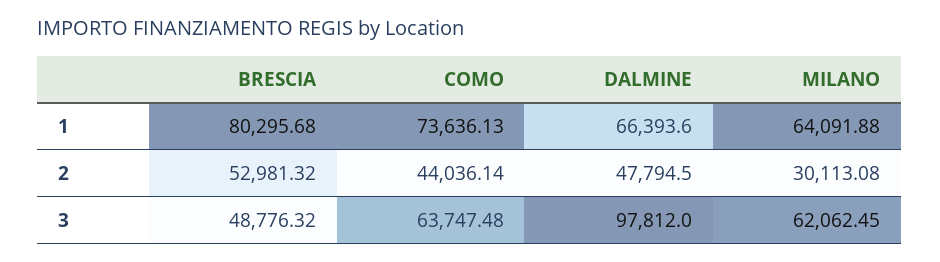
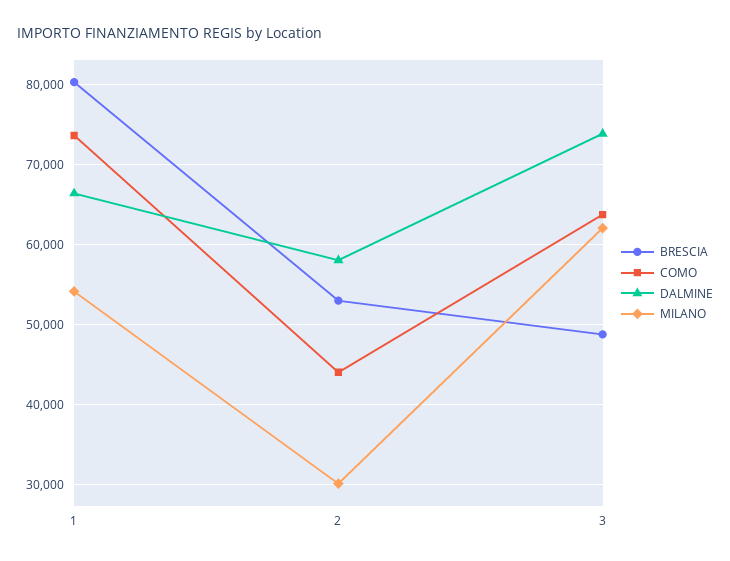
MILANO, 1: 64091.88 -> 54000
DALMINE, 2: 47794.5 -> 58000
DALMINE, 3: 97812 -> 74000

